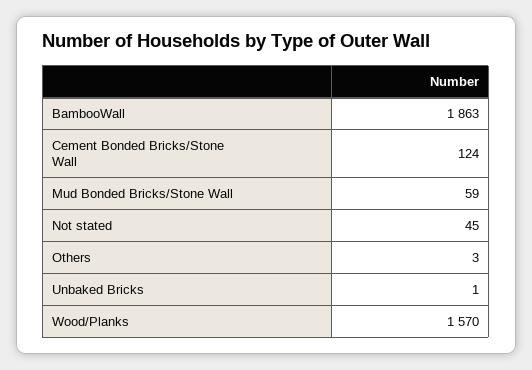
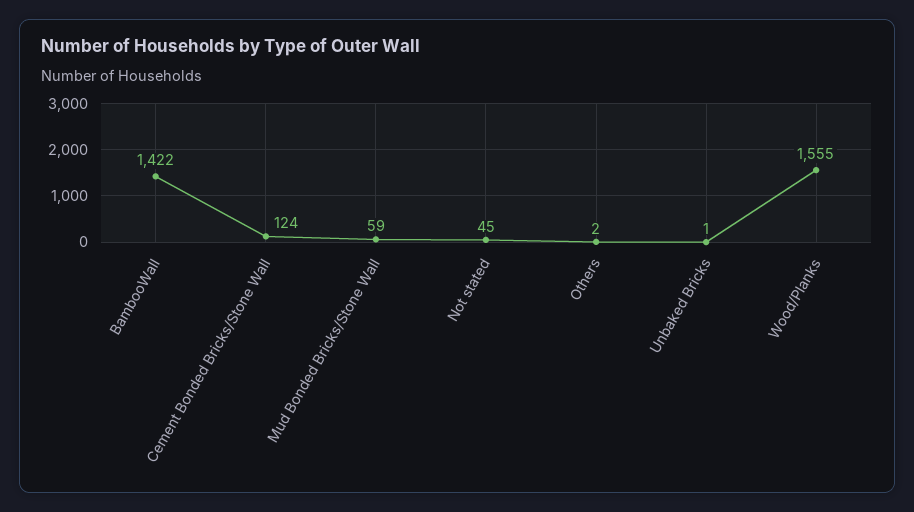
BambooWall: 1863 -> 1422
Others: 3 -> 2
Wood/Planks: 1570 -> 1555

